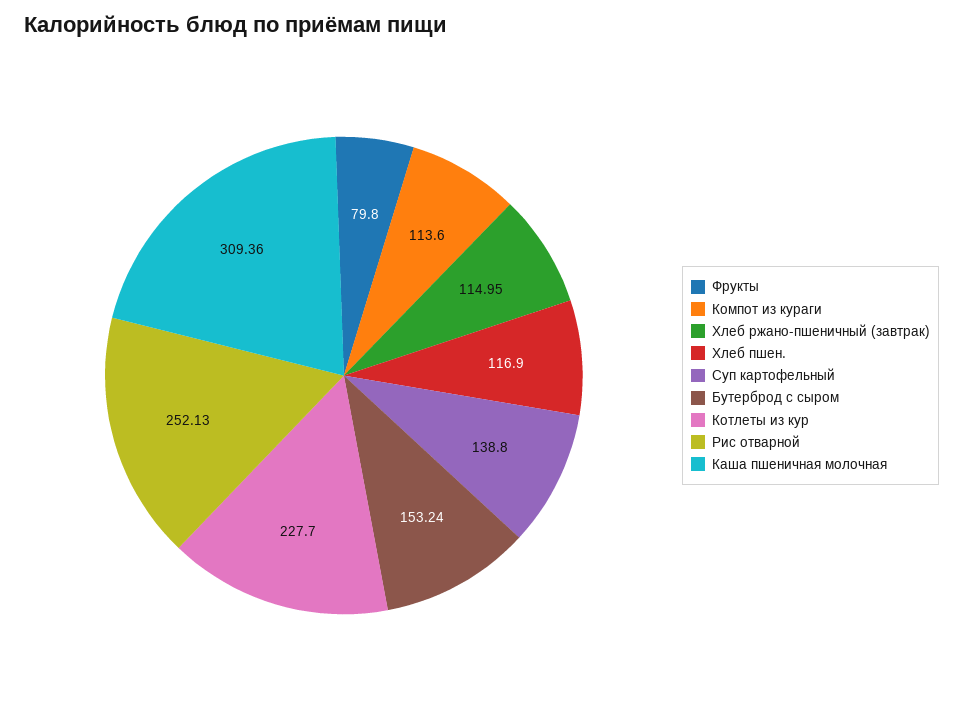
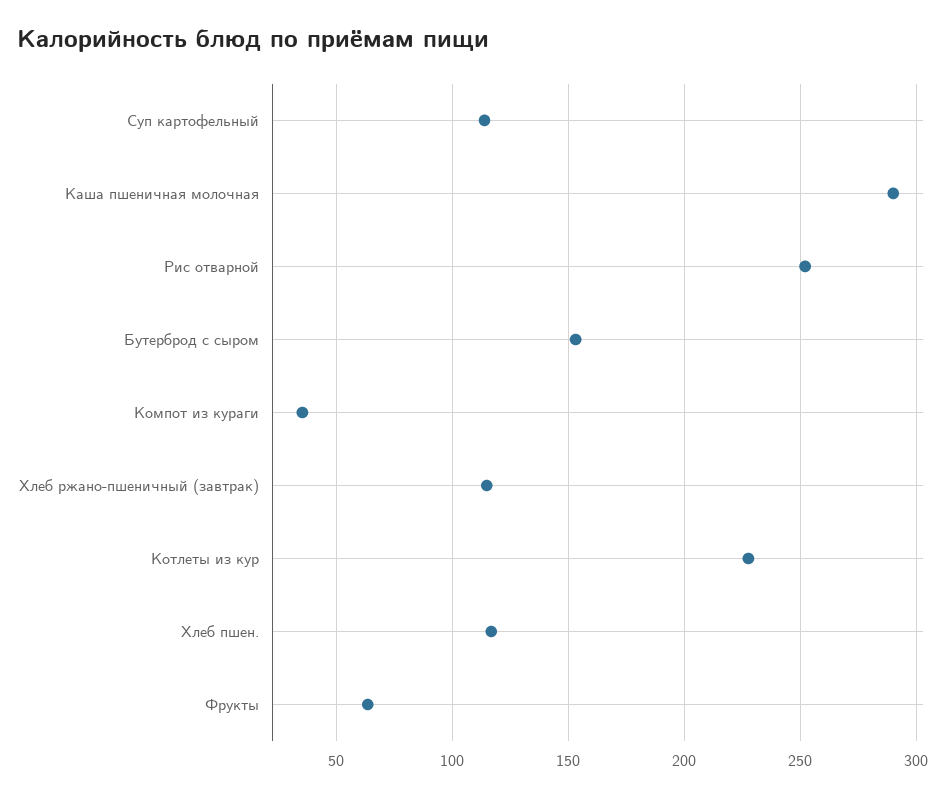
Фрукты: 79.8 -> 65
Компот из кураги: 113.6 -> 35
Суп картофельный: 138.8 -> 115
Каша пшеничная молочная: 309.36 -> 290

